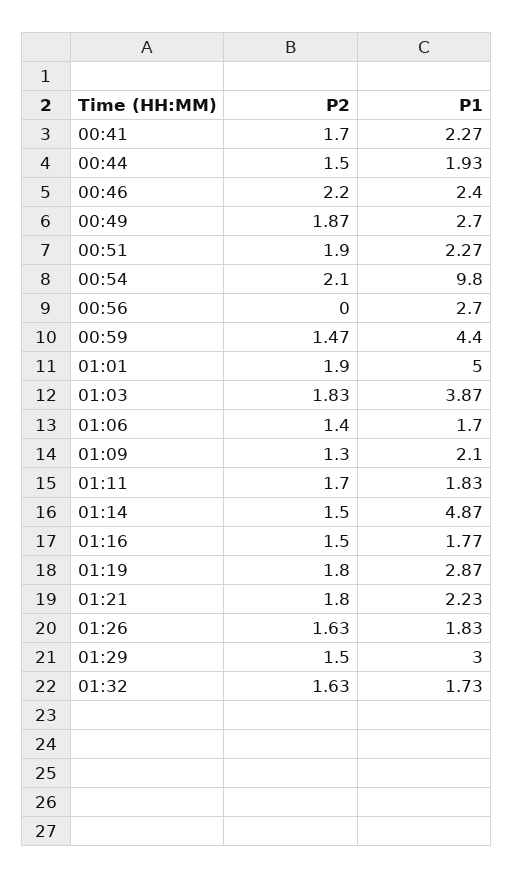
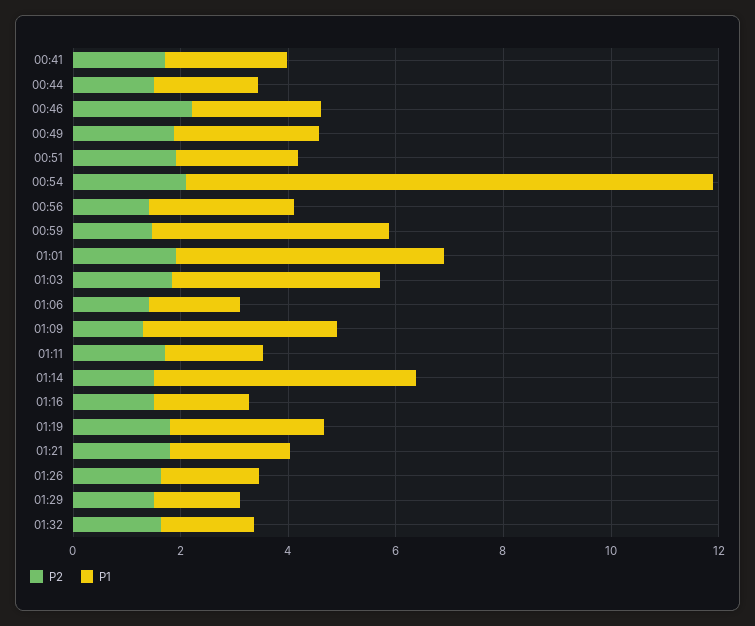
P2, 00:56: 0 -> 1.5
P1, 01:09: 2.1 -> 3.5
P1, 01:29: 3 -> 1.5

